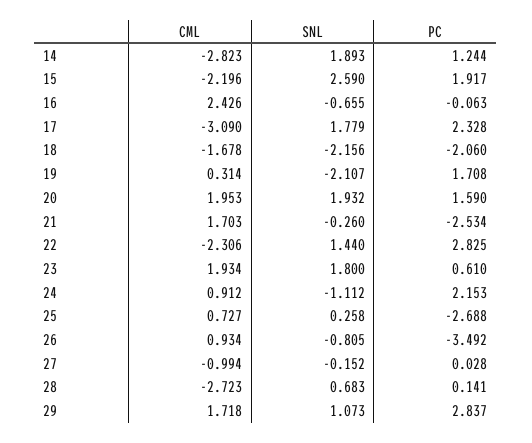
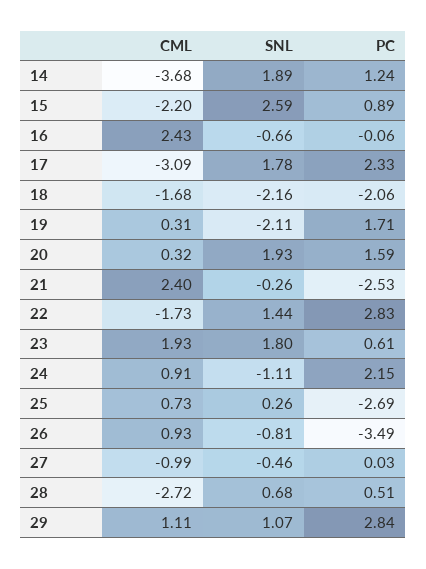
CML, 14: -2.823 -> -3.68
PC, 15: 1.917 -> 0.89
CML, 20: 1.953 -> 0.32
CML, 21: 1.703 -> 2.4
CML, 22: -2.306 -> -1.73
SNL, 27: -0.152 -> -0.46
PC, 28: 0.141 -> 0.51
CML, 29: 1.718 -> 1.11

